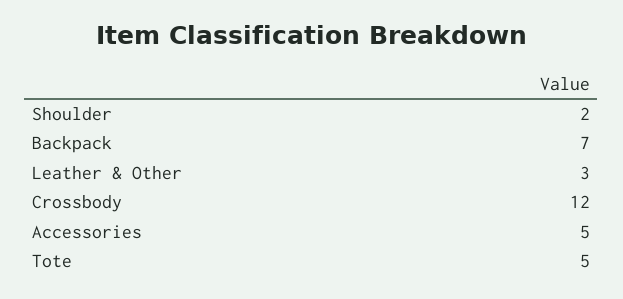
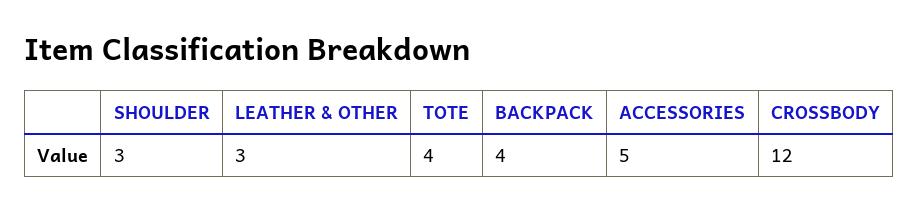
Shoulder: 2 -> 3
Backpack: 7 -> 4
Tote: 5 -> 4

